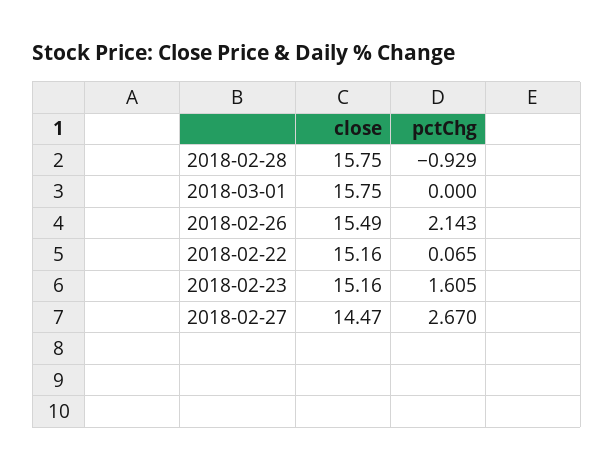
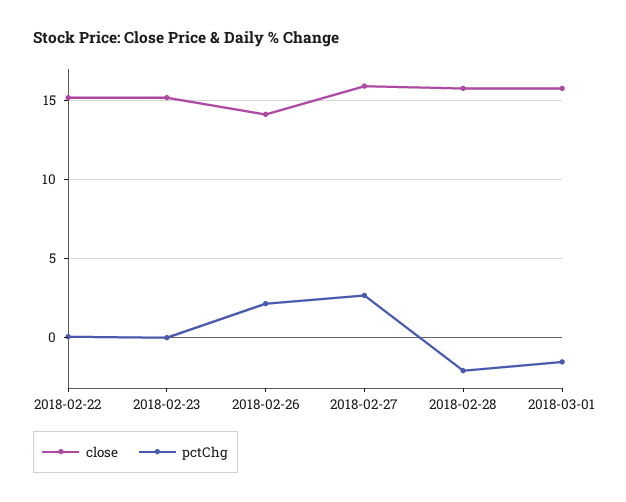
pctChg, 2018-02-28: -0.929 -> -2
pctChg, 2018-03-01: 0 -> -1.5
close, 2018-02-26: 15.49 -> 14
pctChg, 2018-02-23: 1.605 -> 0
close, 2018-02-27: 14.47 -> 16

